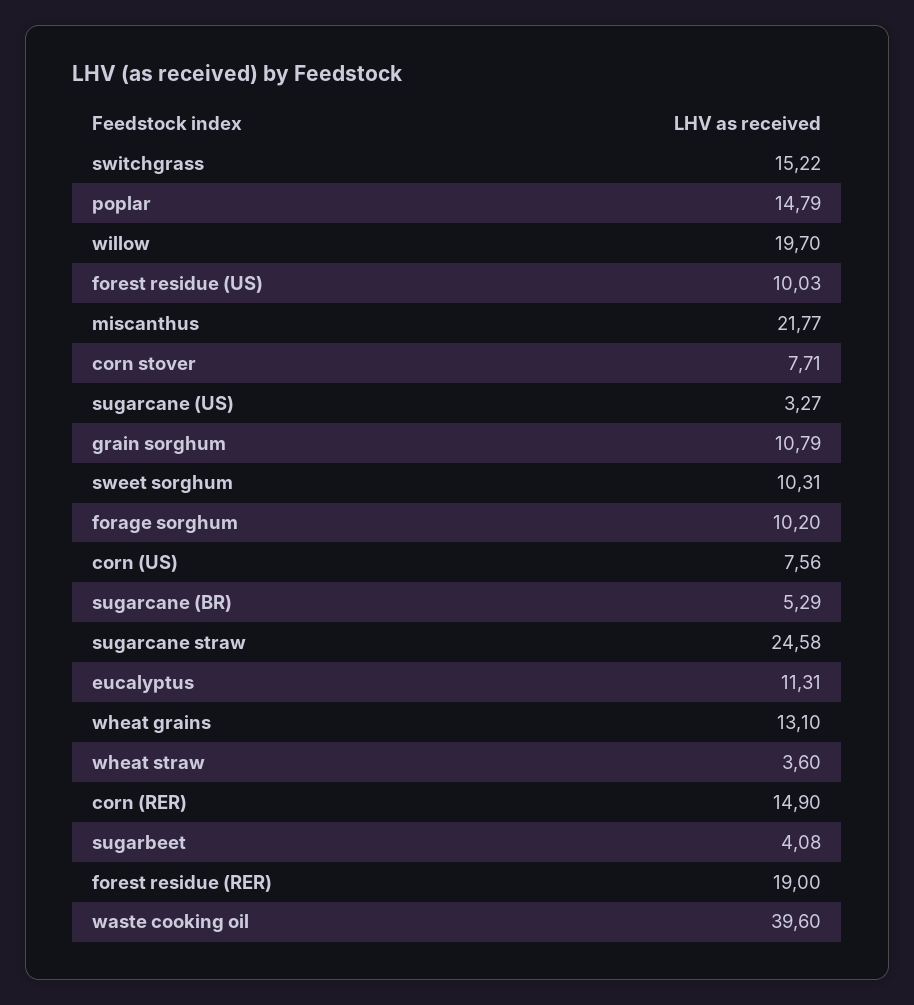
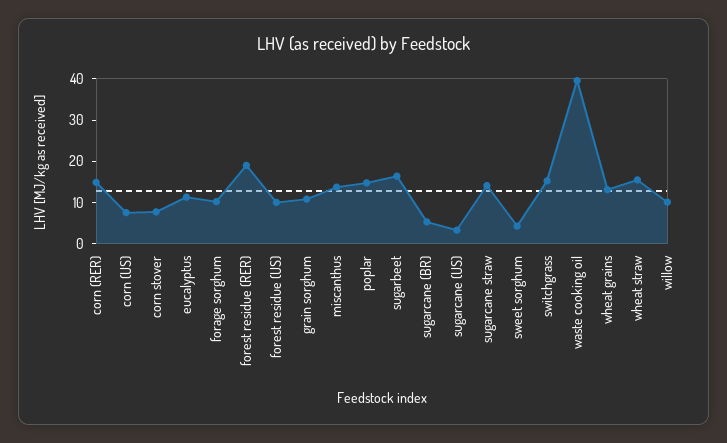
willow: 19.7 -> 10
miscanthus: 21.77 -> 14
sweet sorghum: 10.31 -> 4
sugarcane straw: 24.58 -> 14
wheat straw: 3.6 -> 16
sugarbeet: 4.08 -> 16

